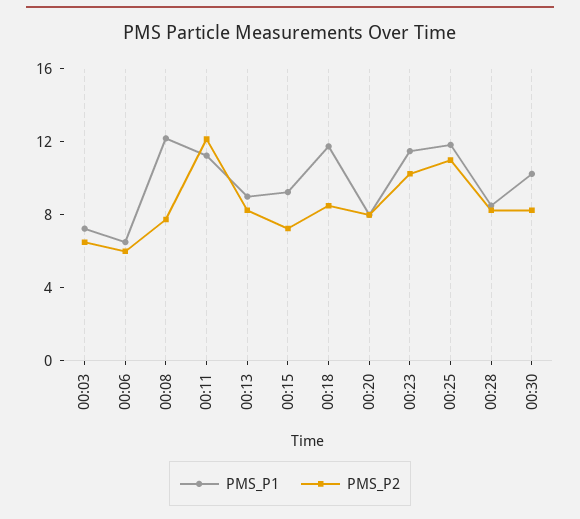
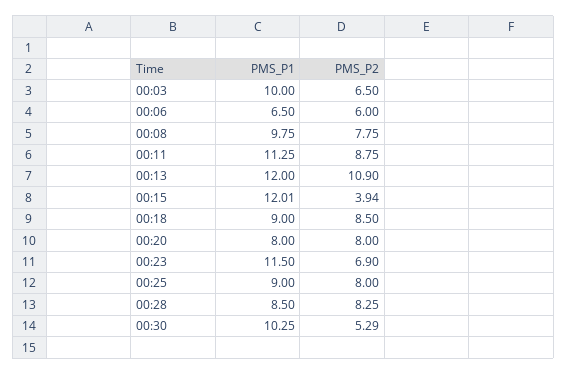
PMS_P1, 00:03: 7 -> 10
PMS_P1, 00:08: 12 -> 9.75
PMS_P2, 00:11: 12 -> 8.75
PMS_P1, 00:13: 9 -> 12
PMS_P2, 00:13: 8 -> 10.9
PMS_P1, 00:15: 9 -> 12.01
PMS_P2, 00:15: 7 -> 3.94
PMS_P1, 00:18: 12 -> 9
PMS_P2, 00:23: 10 -> 6.9
PMS_P1, 00:25: 12 -> 9
PMS_P2, 00:25: 11 -> 8
PMS_P2, 00:30: 8 -> 5.29

